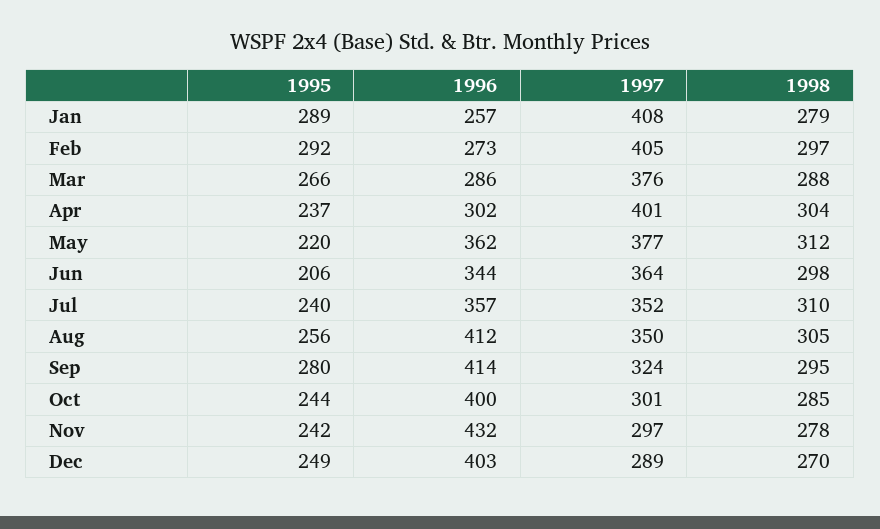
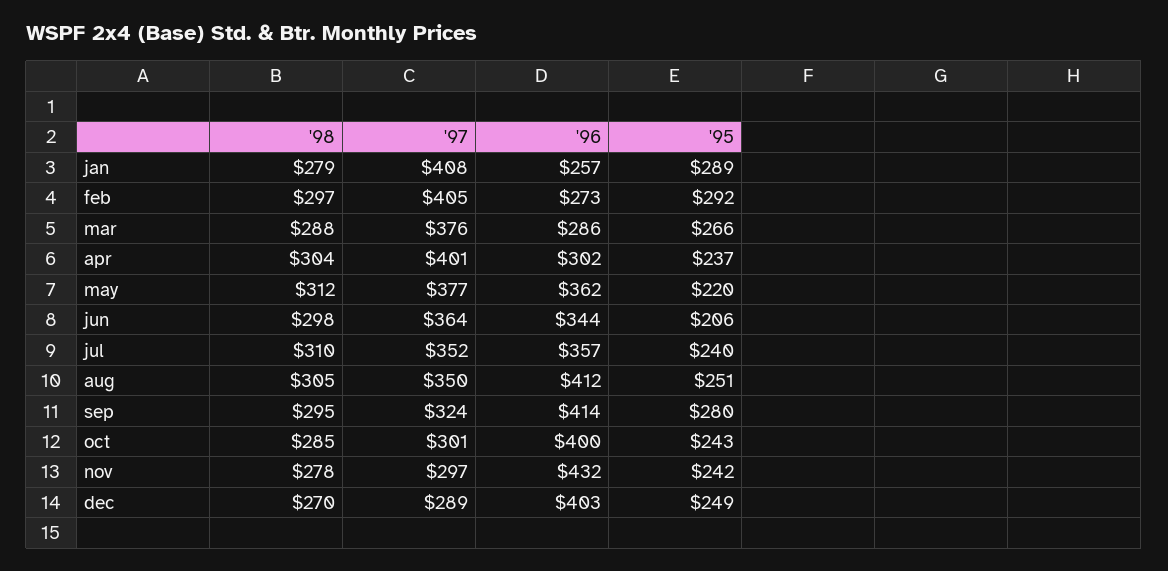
1995, Aug: 256 -> 251
1995, Oct: 244 -> 243

